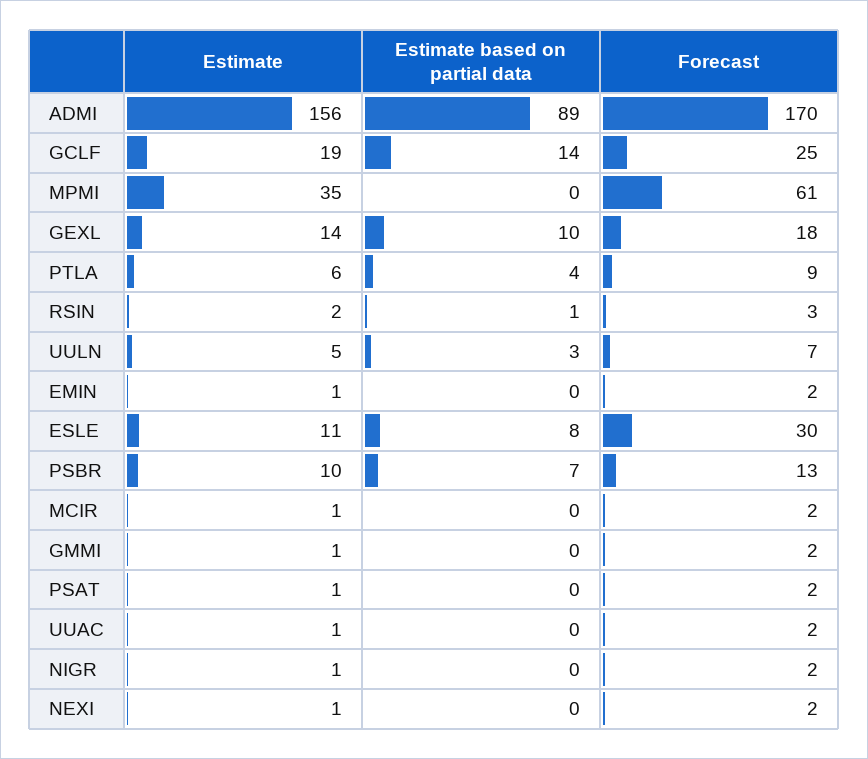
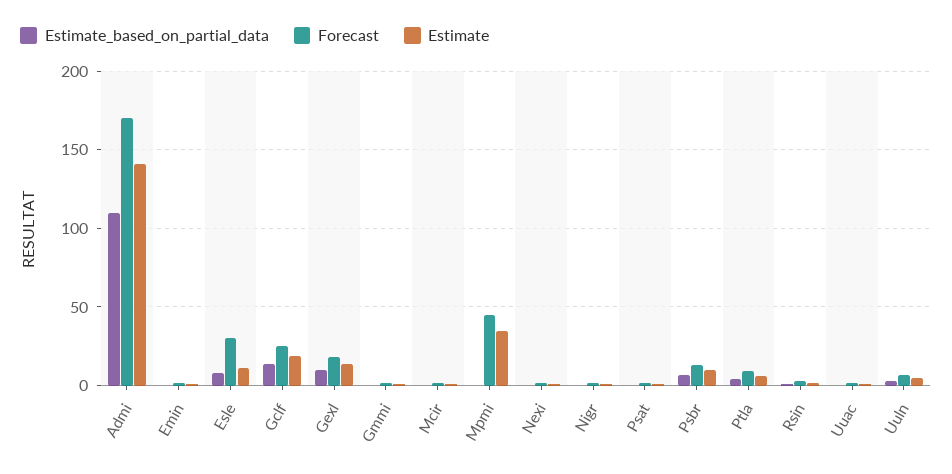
Estimate, ADMI: 156 -> 140
Estimate based on partial data, ADMI: 89 -> 110
Forecast, MPMI: 61 -> 45

